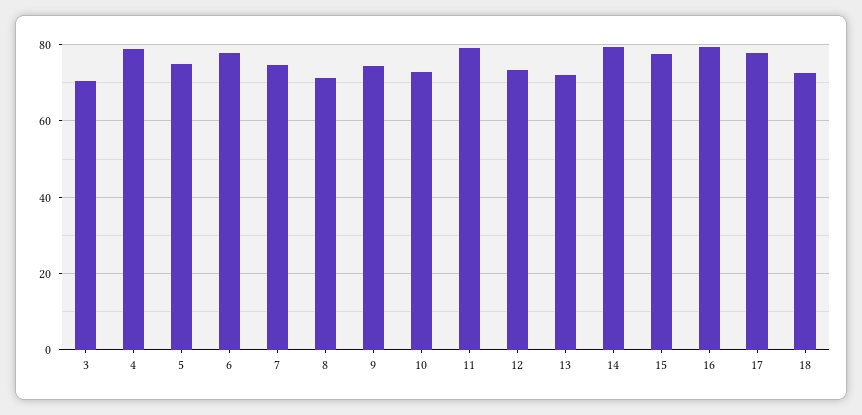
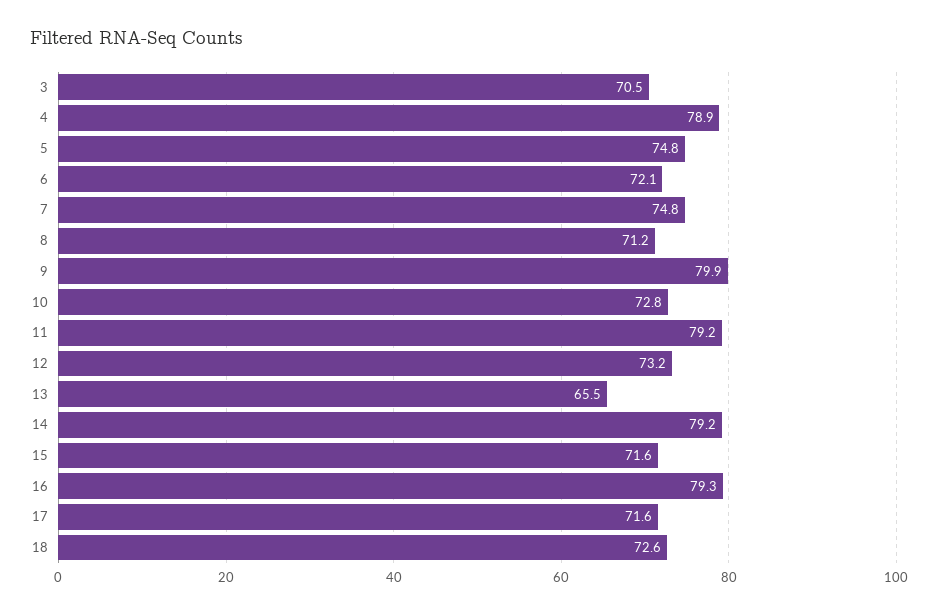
6: 78 -> 72.1
9: 74 -> 79.9
13: 72 -> 65.5
15: 78 -> 71.6
17: 78 -> 71.6

